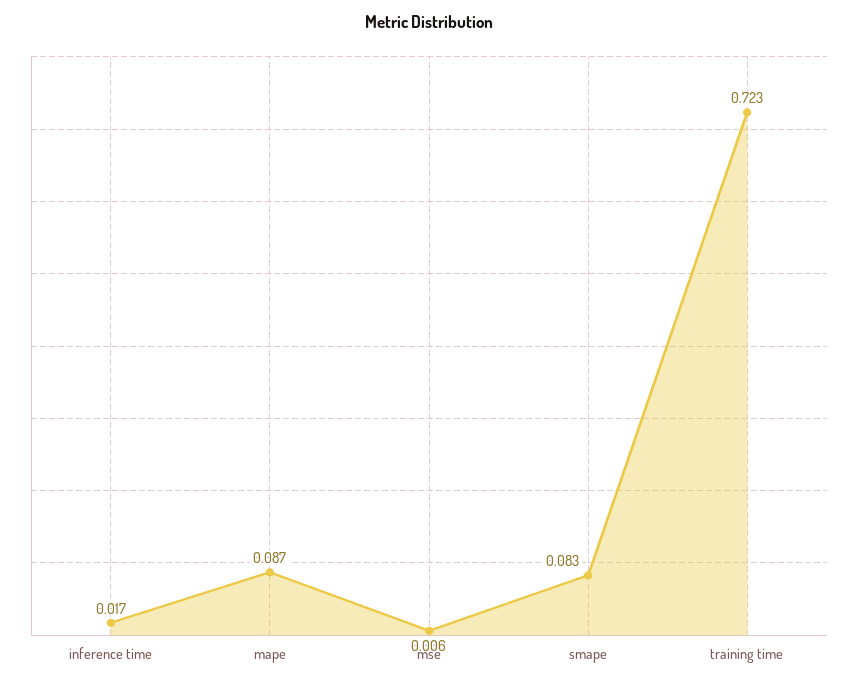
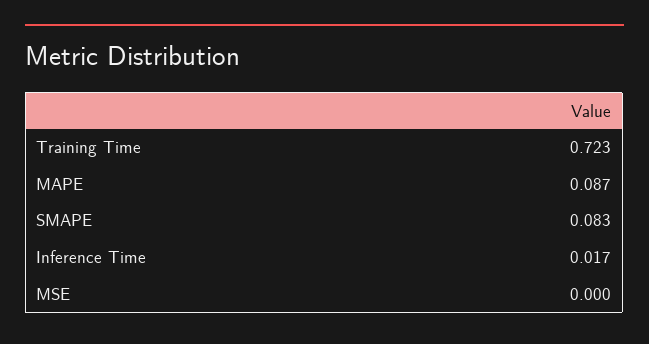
mse: 0.006 -> 0

